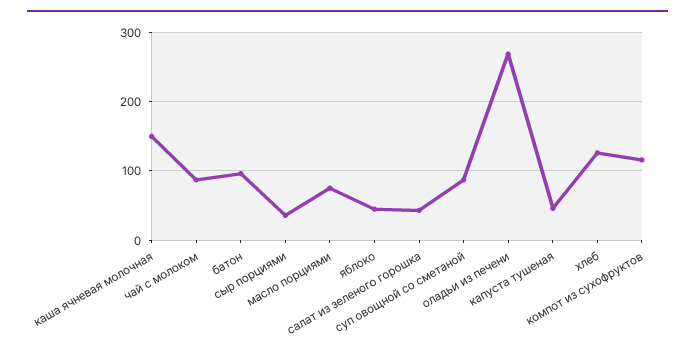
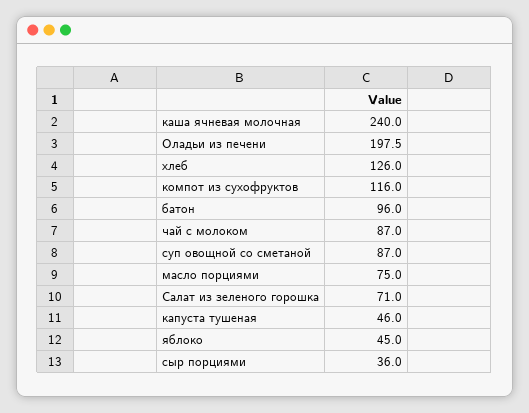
каша ячневая молочная: 150 -> 240
салат из зеленого горошка: 40 -> 71
оладьи из печени: 270 -> 197.5

